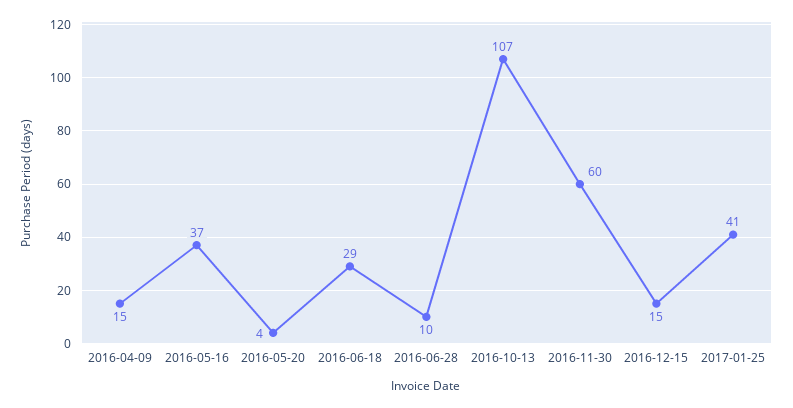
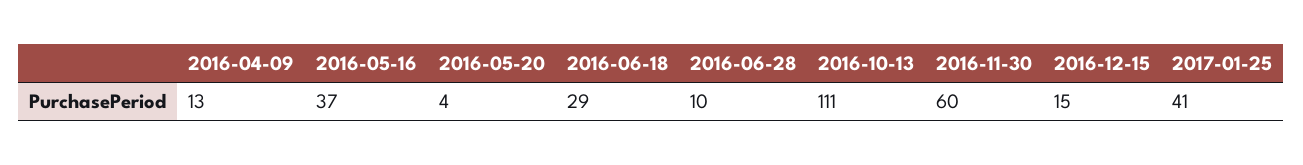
2016-04-09: 15 -> 13
2016-10-13: 107 -> 111

